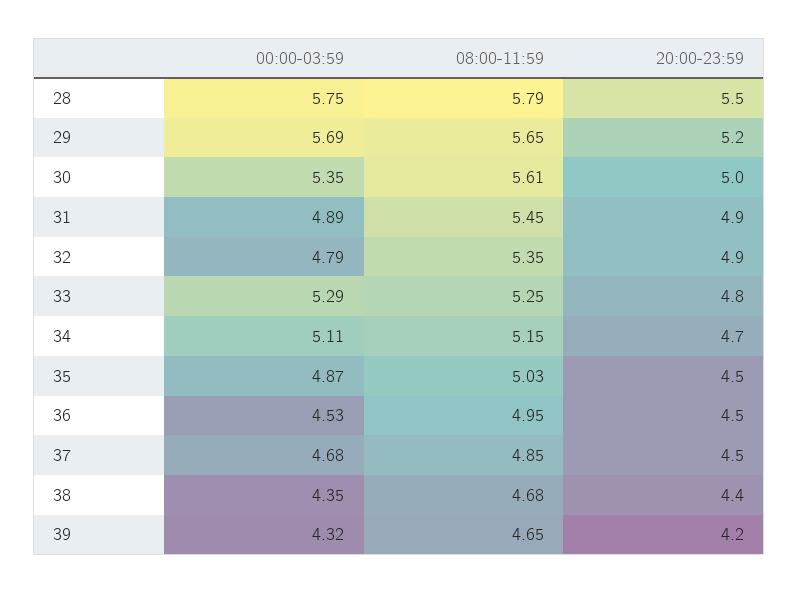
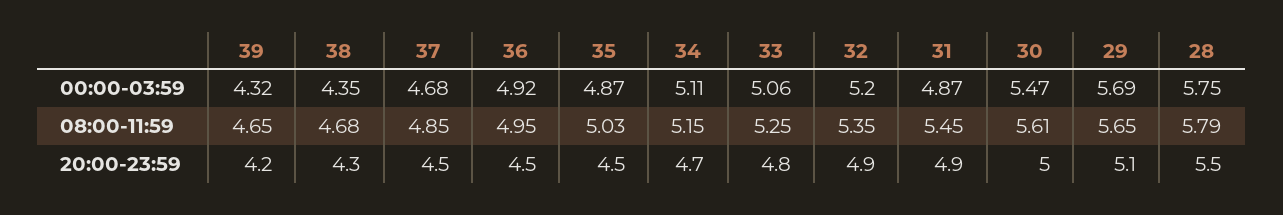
20:00-23:59, 29: 5.2 -> 5.1
00:00-03:59, 30: 5.35 -> 5.47
00:00-03:59, 31: 4.89 -> 4.87
00:00-03:59, 32: 4.79 -> 5.2
00:00-03:59, 33: 5.29 -> 5.06
00:00-03:59, 36: 4.53 -> 4.92
20:00-23:59, 38: 4.4 -> 4.3

